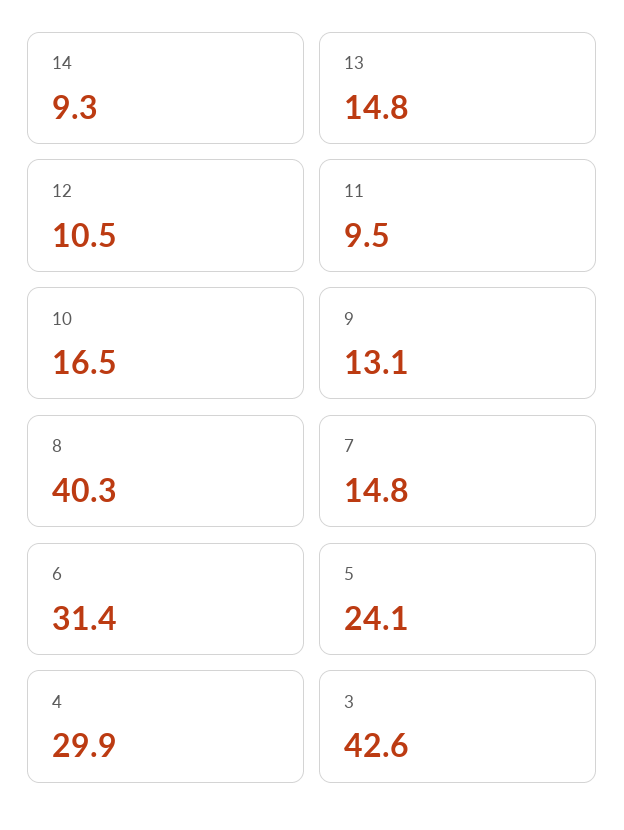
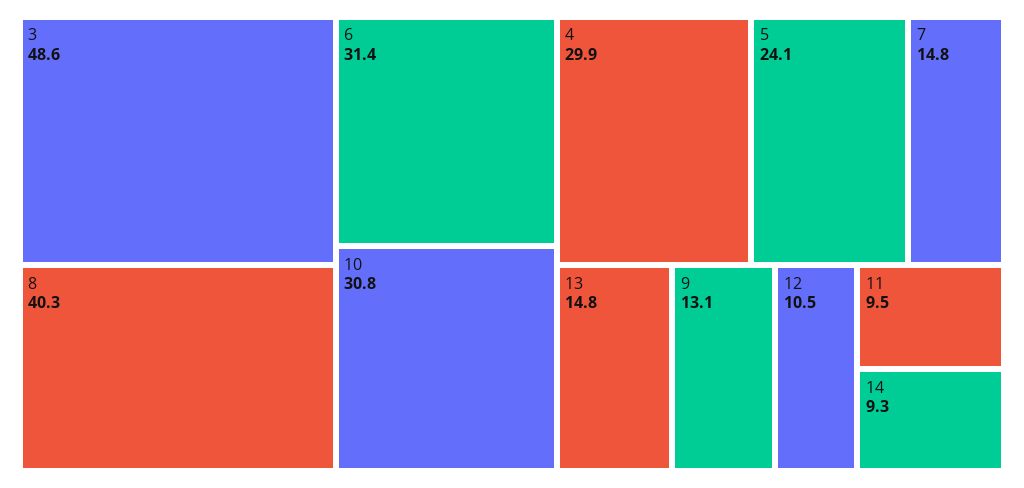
10: 16.5 -> 30.8
3: 42.6 -> 48.6

